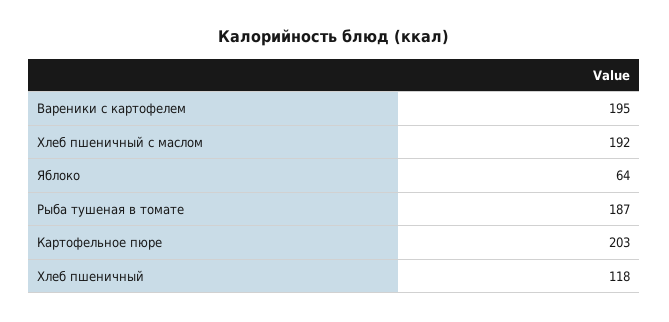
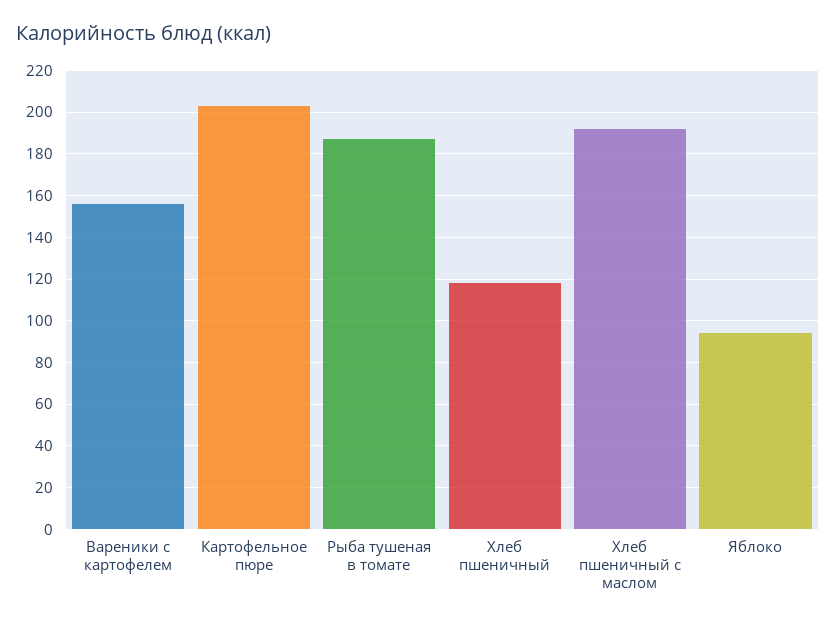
Вареники с картофелем: 195 -> 155
Яблоко: 64 -> 95

